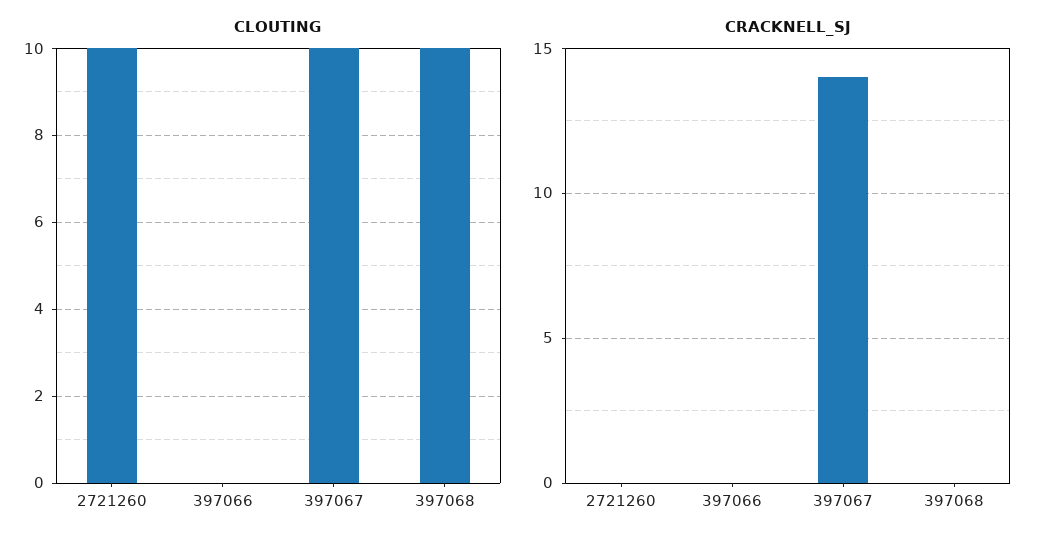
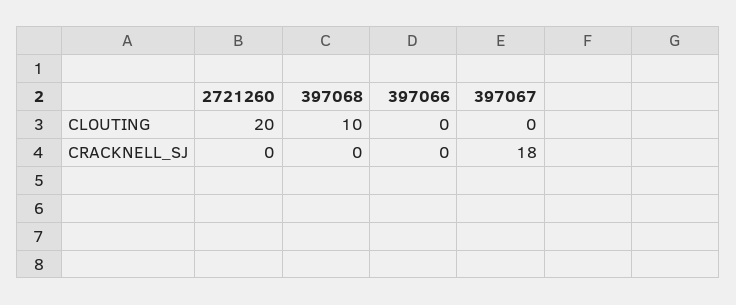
CLOUTING, 2721260: 10 -> 20
CLOUTING, 397067: 10 -> 0
CRACKNELL_SJ, 397067: 14 -> 18

